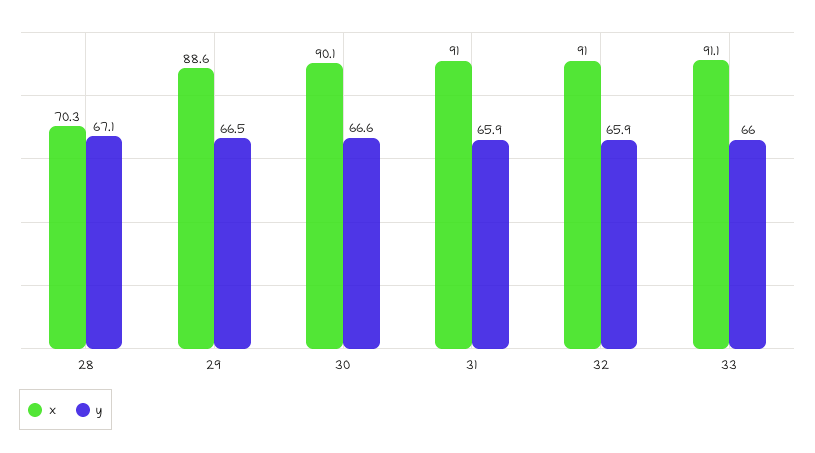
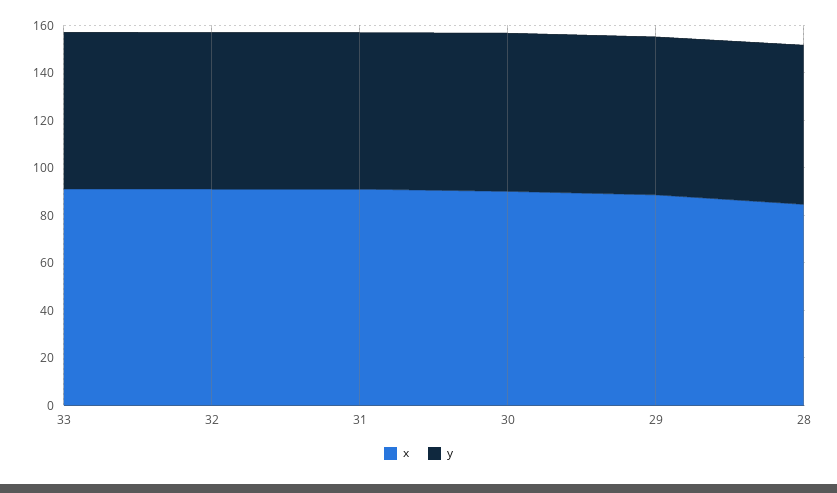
x, 28: 70.3 -> 85

